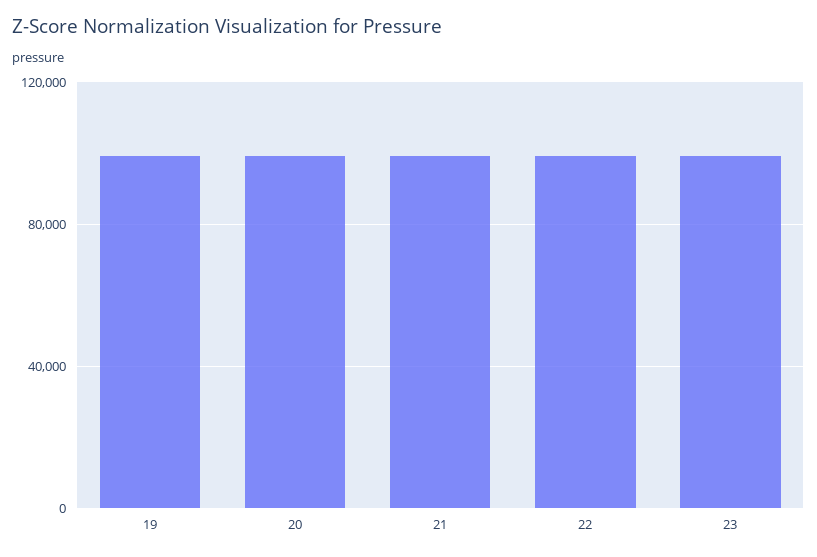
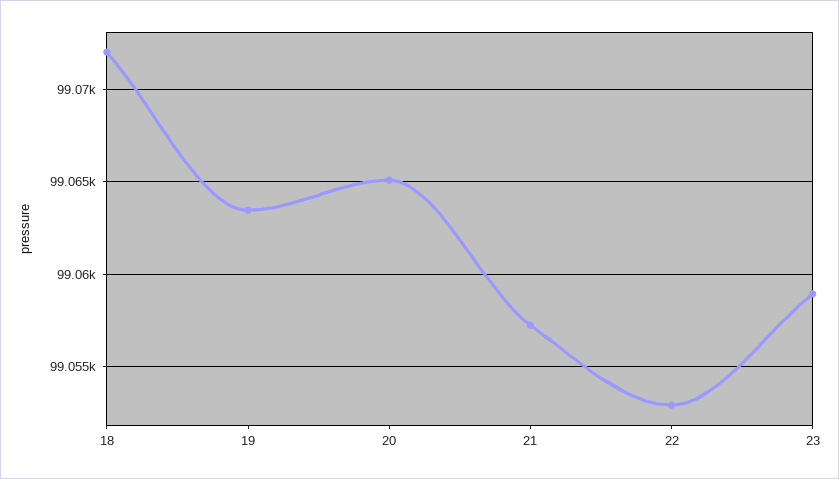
18: none -> 99072

